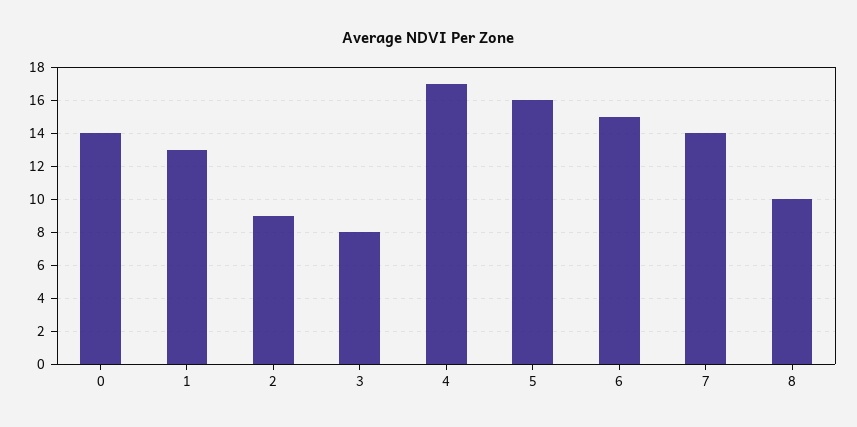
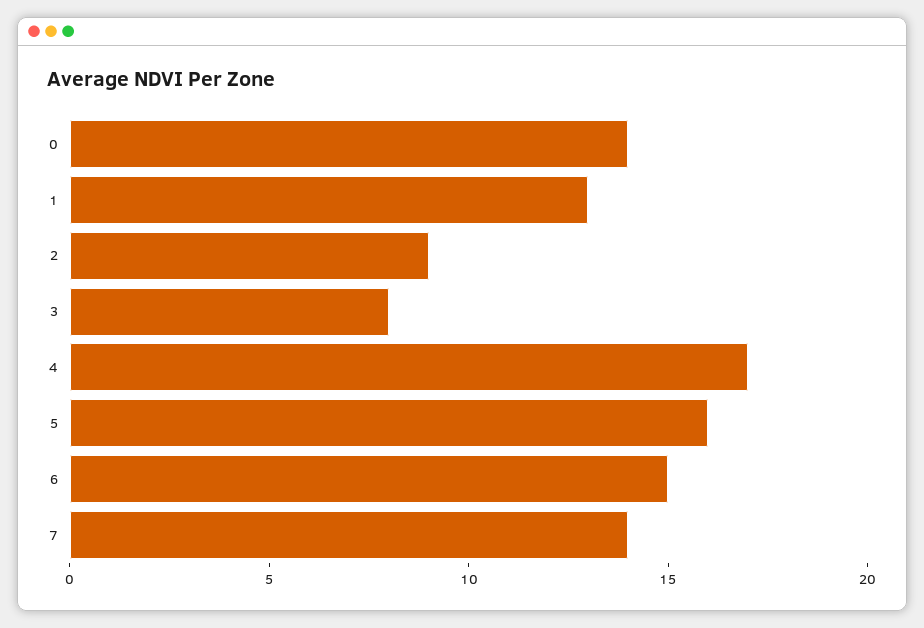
8: 10 -> none

